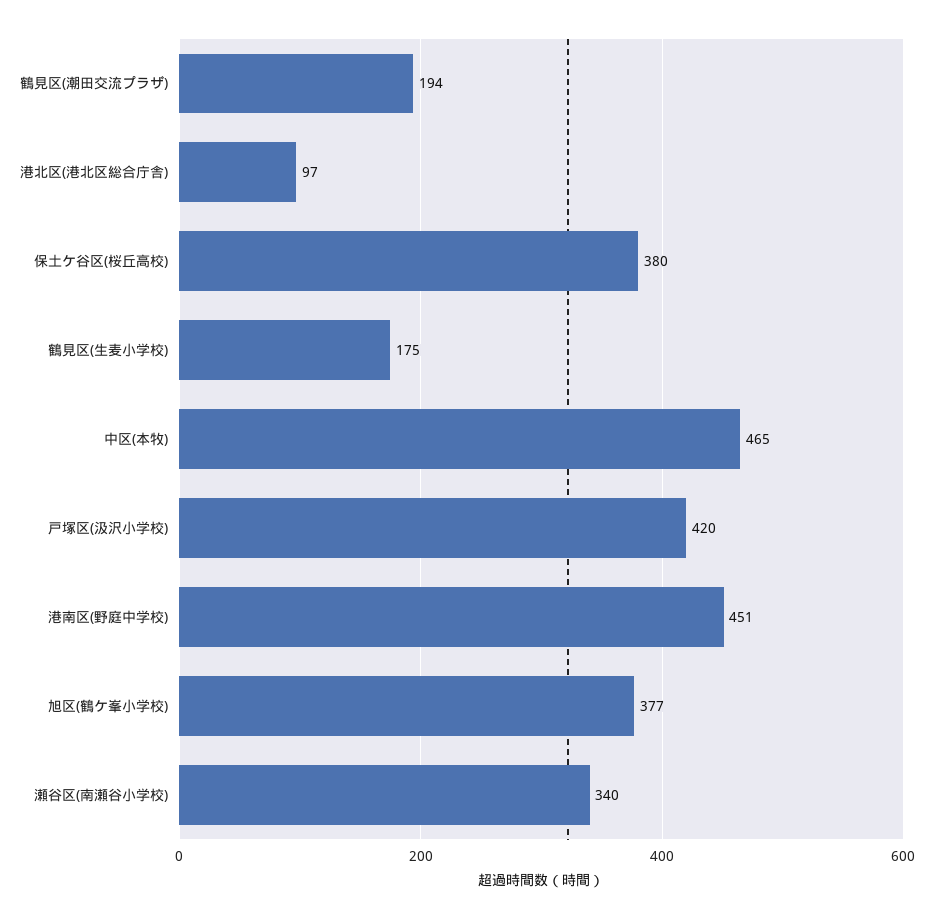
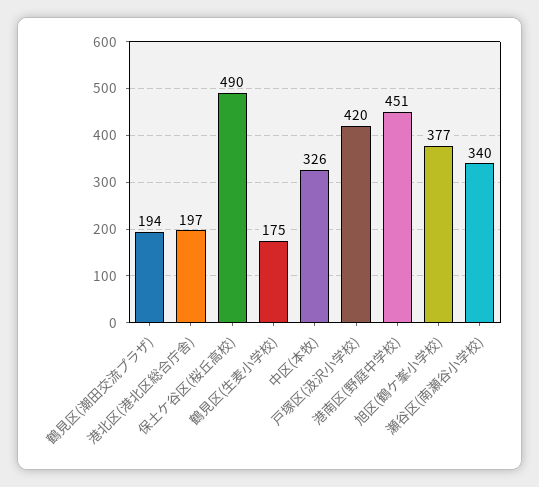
港北区(港北区総合庁舎): 97 -> 197
保土ケ谷区(桜丘高校): 380 -> 490
中区(本牧): 465 -> 326

